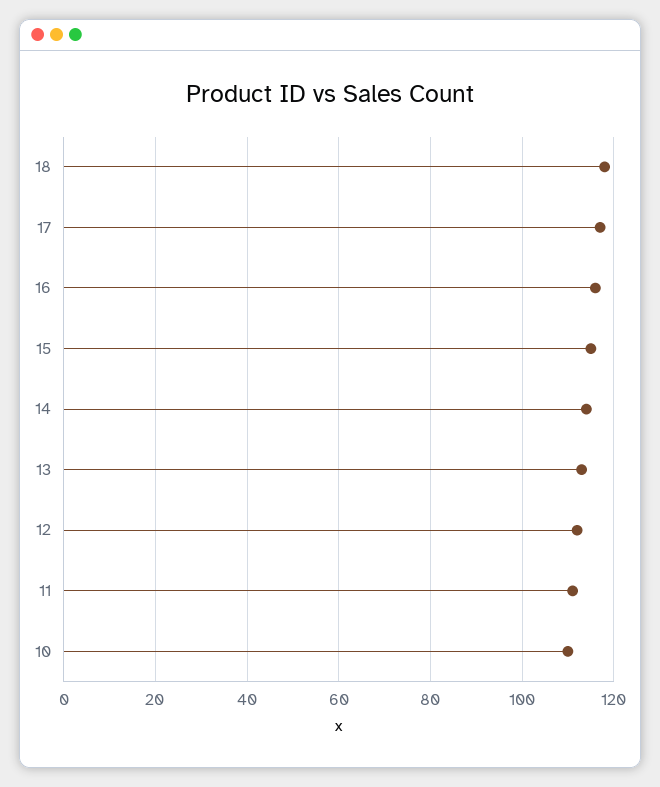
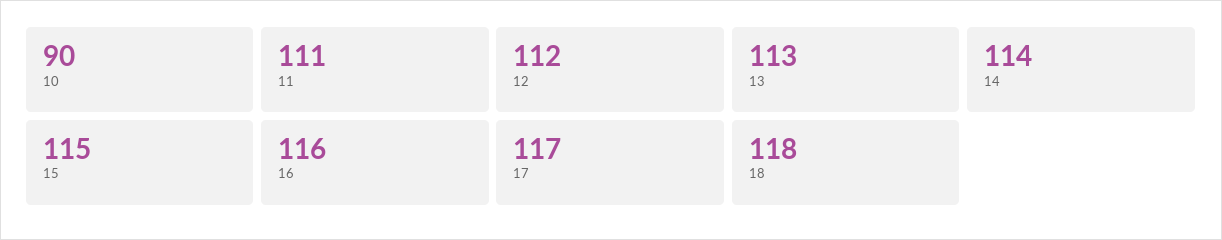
10: 110 -> 90

